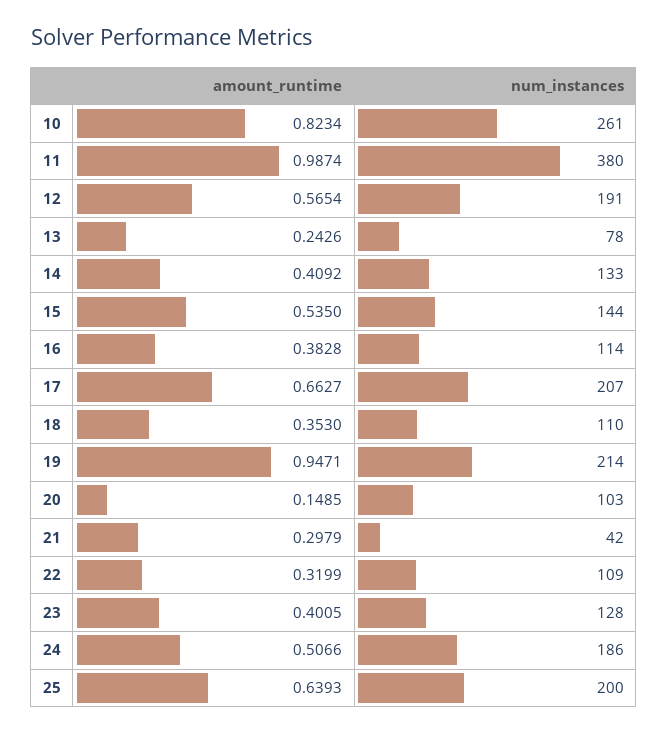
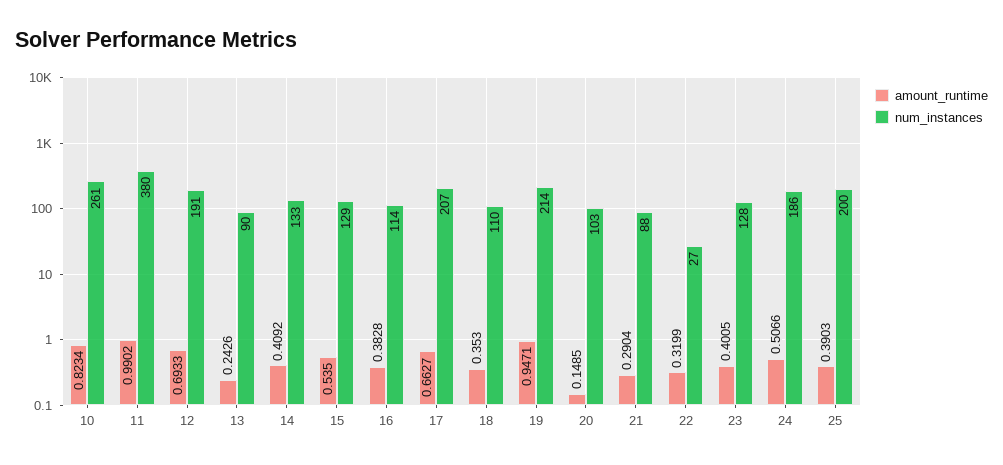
amount_runtime, 11: 0.9874 -> 0.9902
amount_runtime, 12: 0.5654 -> 0.6933
num_instances, 13: 78 -> 90
num_instances, 15: 144 -> 129
amount_runtime, 21: 0.2979 -> 0.2904
num_instances, 21: 42 -> 88
num_instances, 22: 109 -> 27
amount_runtime, 25: 0.6393 -> 0.3903

